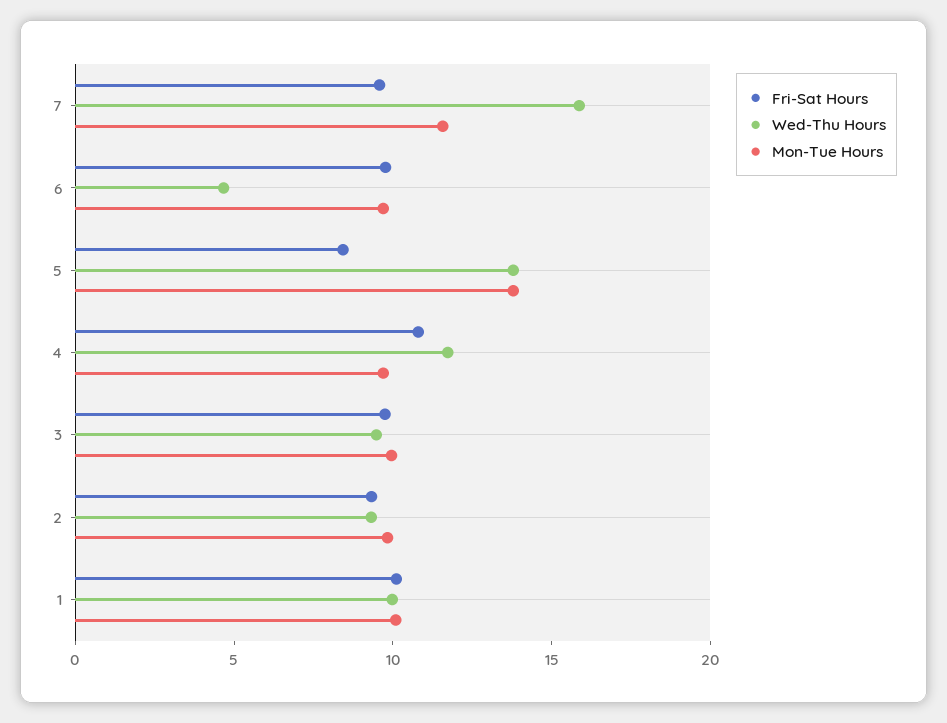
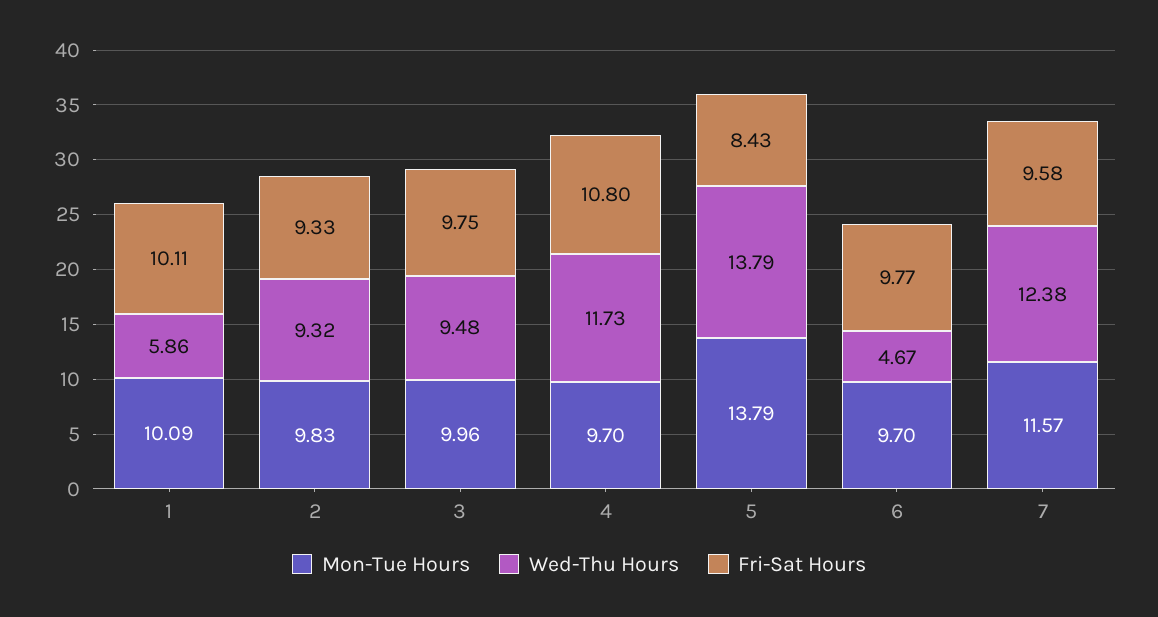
Wed-Thu Hours, 7: 16 -> 12.38
Wed-Thu Hours, 1: 10 -> 5.86

